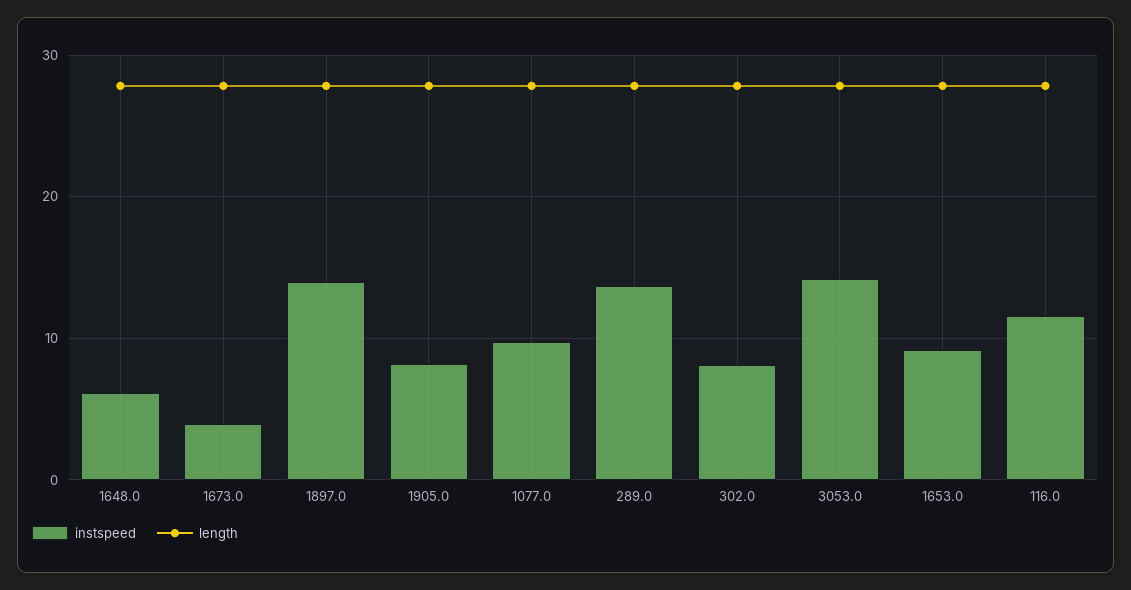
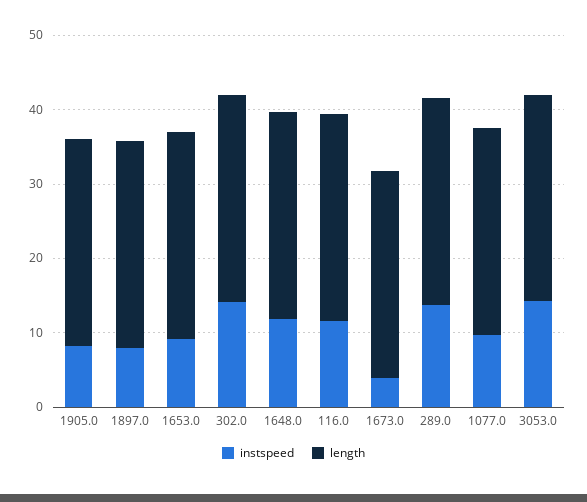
instspeed, 1648.0: 6 -> 12
instspeed, 1897.0: 14 -> 8
instspeed, 302.0: 8 -> 14

